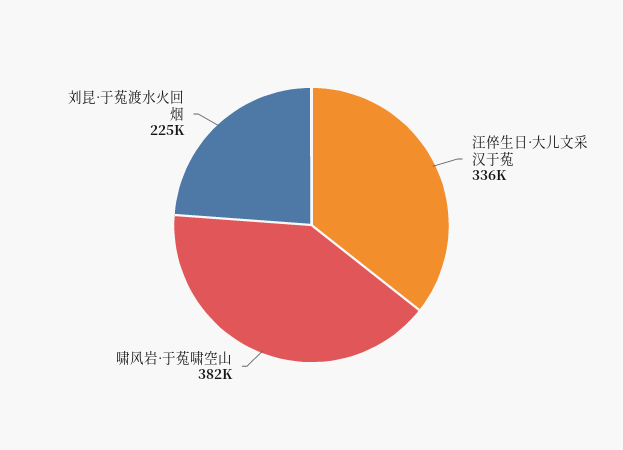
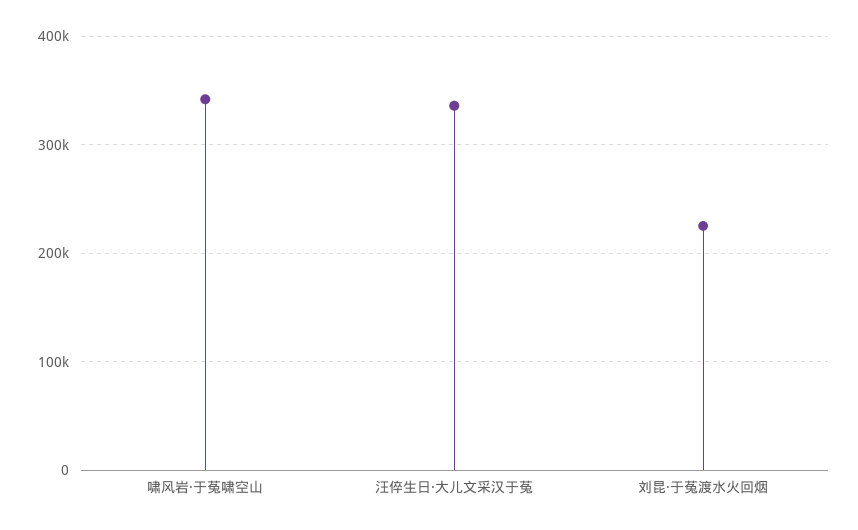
啸风岩·于菟啸空山: 382000 -> 340000

